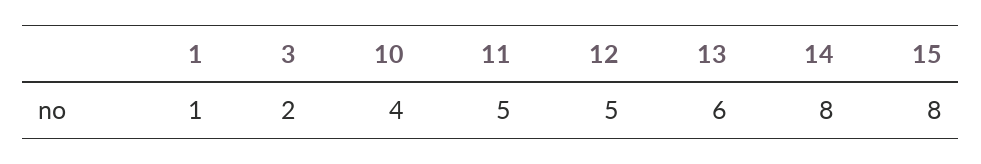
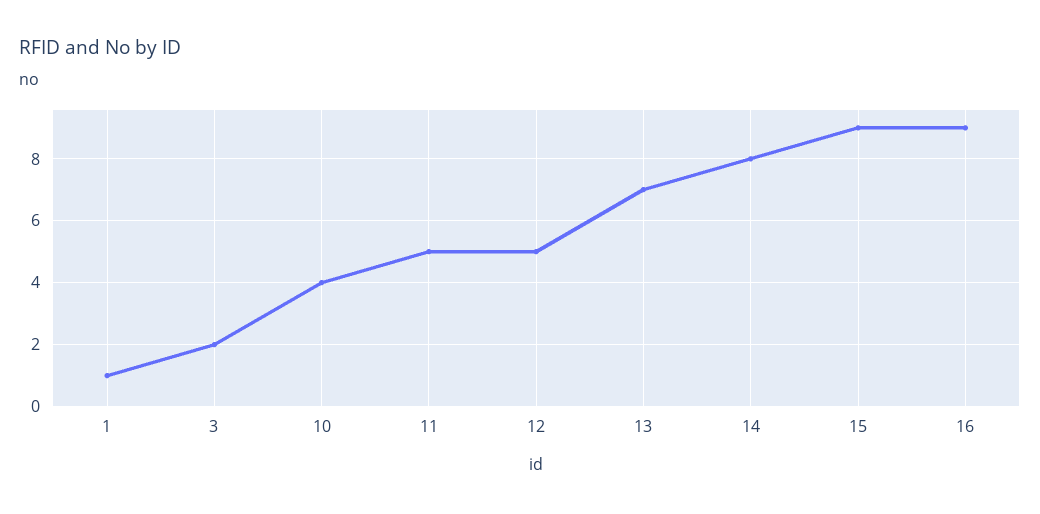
13: 6 -> 7
15: 8 -> 9
16: none -> 9

